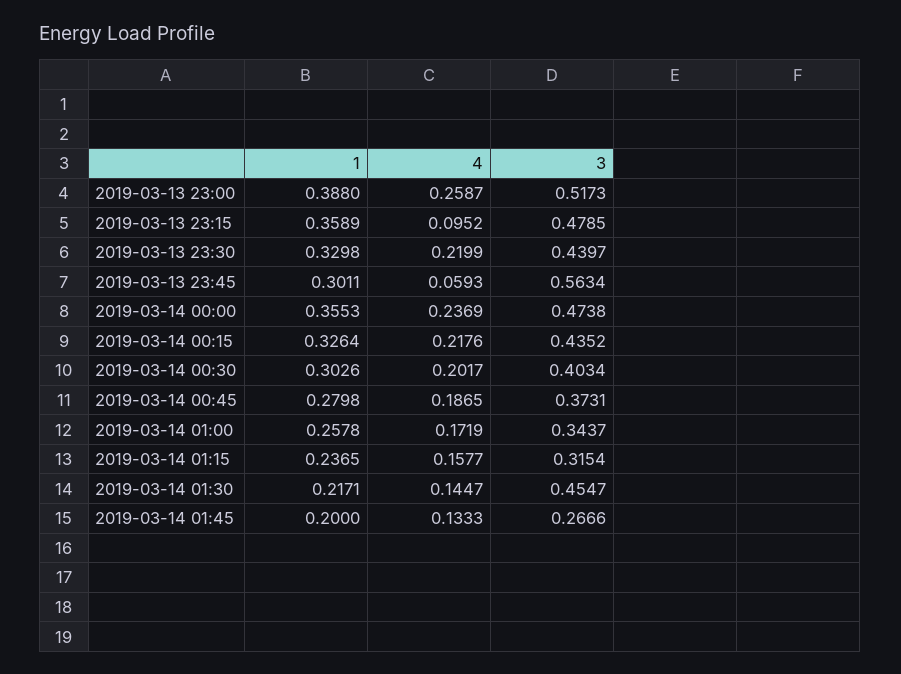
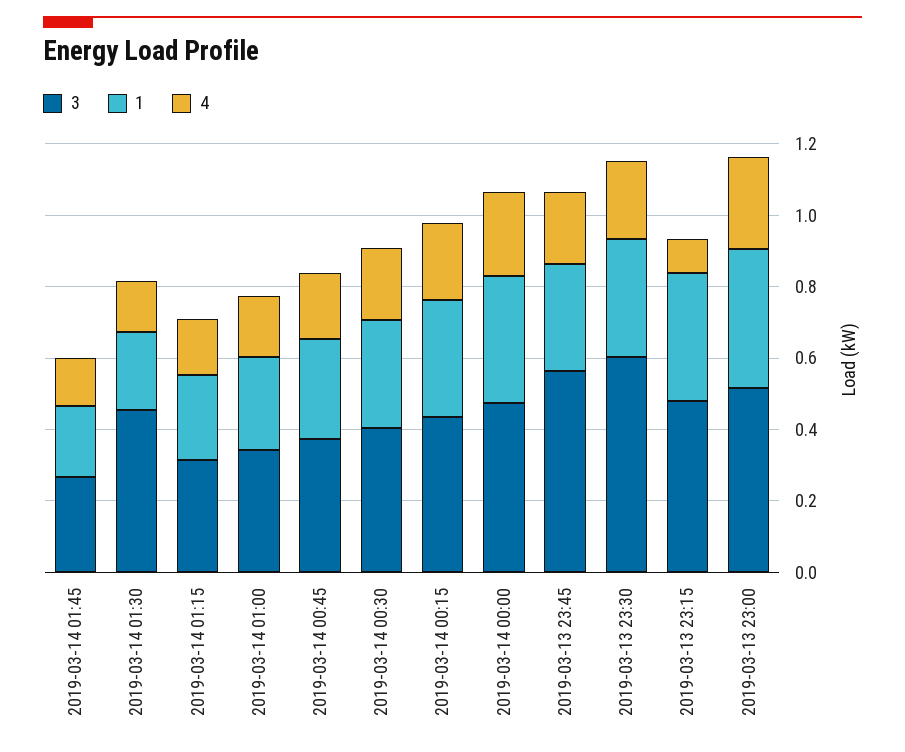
3, 2019-03-13 23:30: 0.4397 -> 0.6
4, 2019-03-13 23:45: 0.0593 -> 0.2

